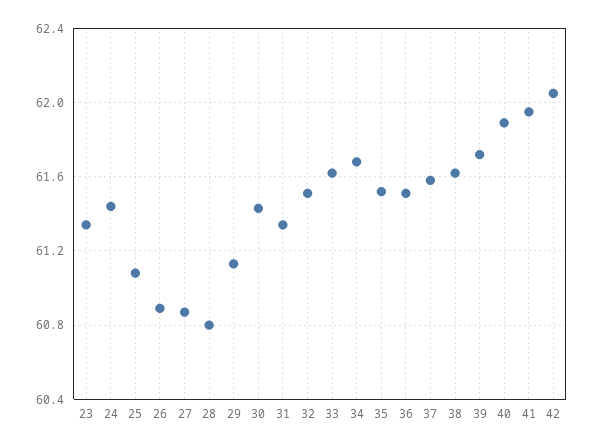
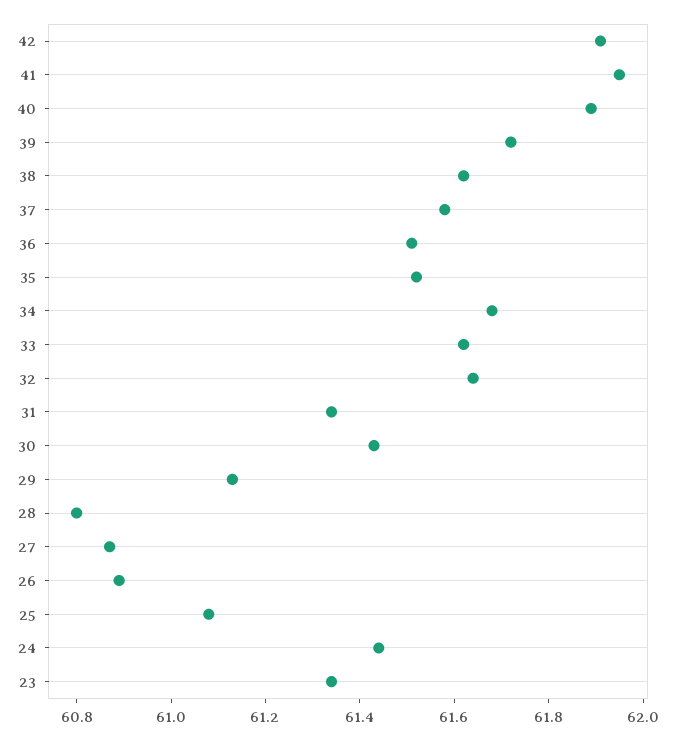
32: 61.5 -> 61.65
42: 62.05 -> 61.9

